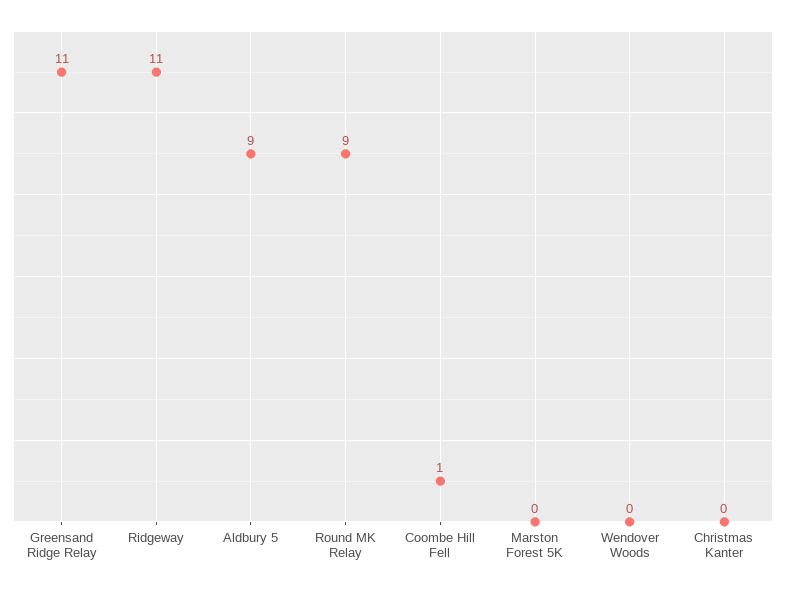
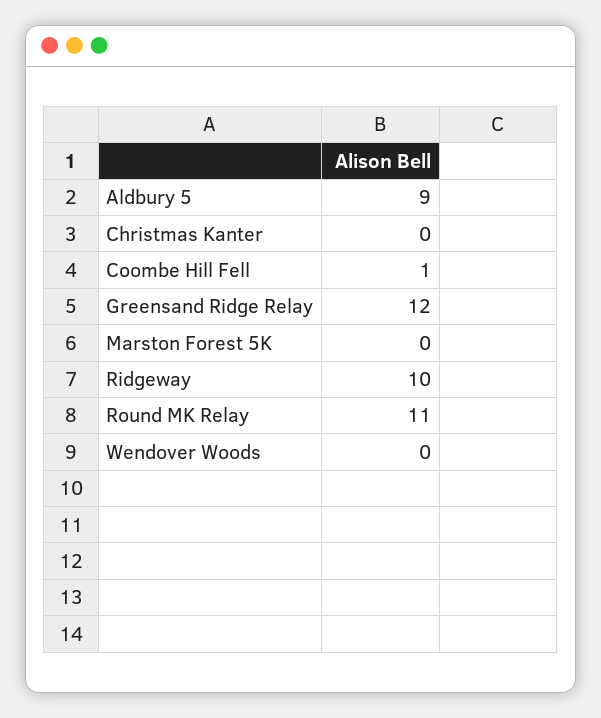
Greensand Ridge Relay: 11 -> 12
Ridgeway: 11 -> 10
Round MK Relay: 9 -> 11

